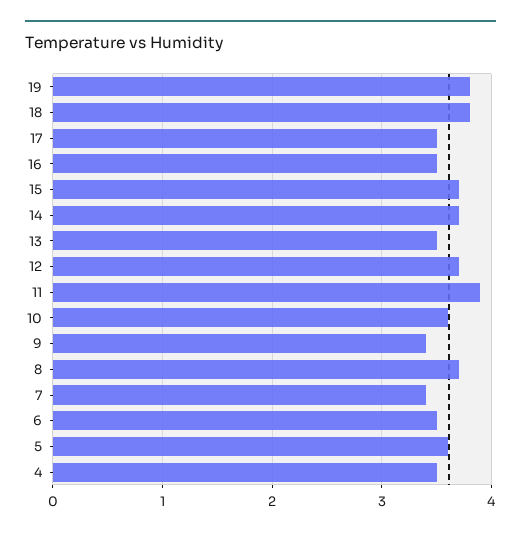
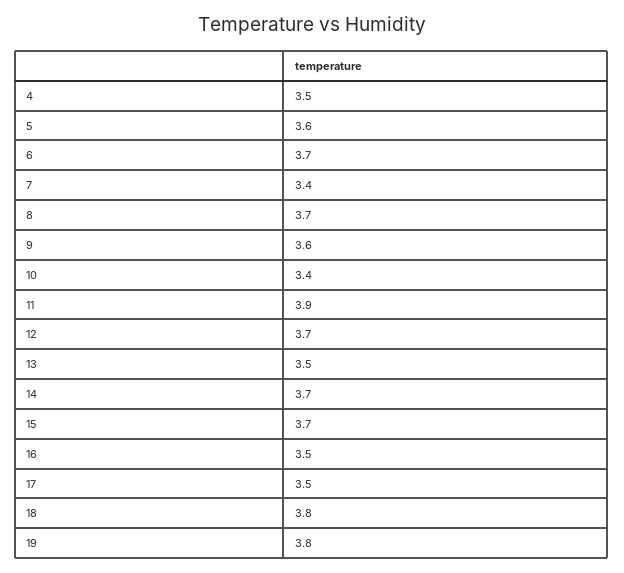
10: 3.6 -> 3.4
9: 3.4 -> 3.6
6: 3.5 -> 3.7

